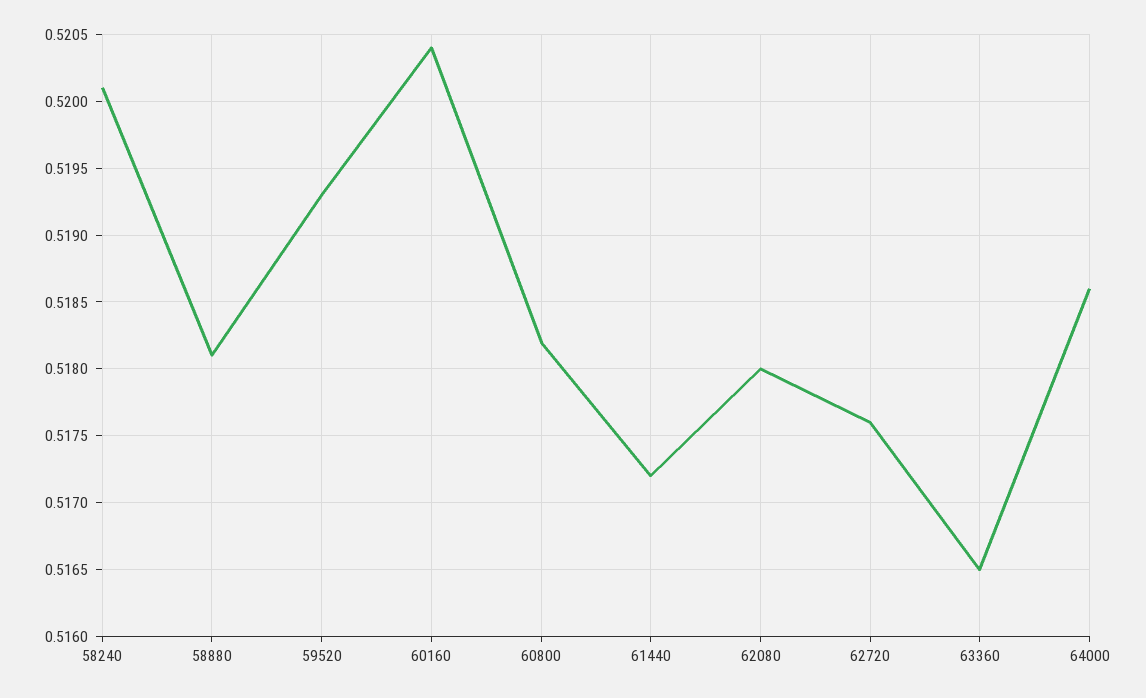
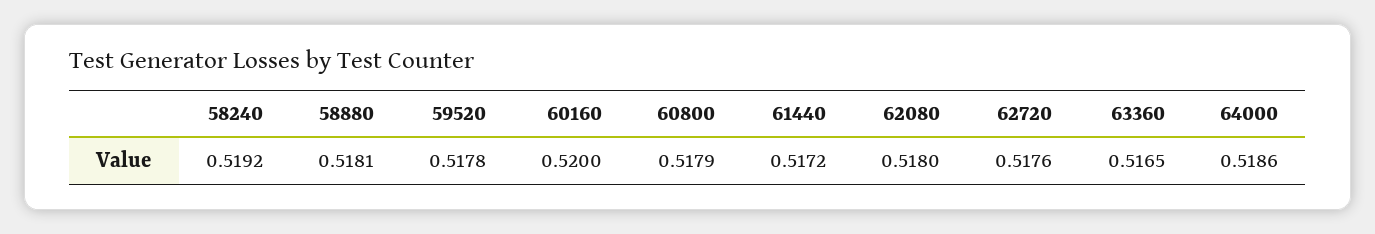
58240: 0.5201 -> 0.5192
59520: 0.5193 -> 0.5178
60160: 0.5204 -> 0.52
60800: 0.5182 -> 0.5179

